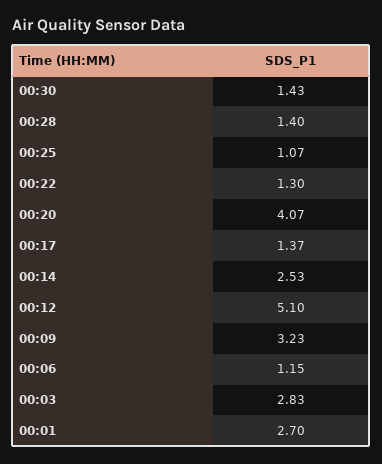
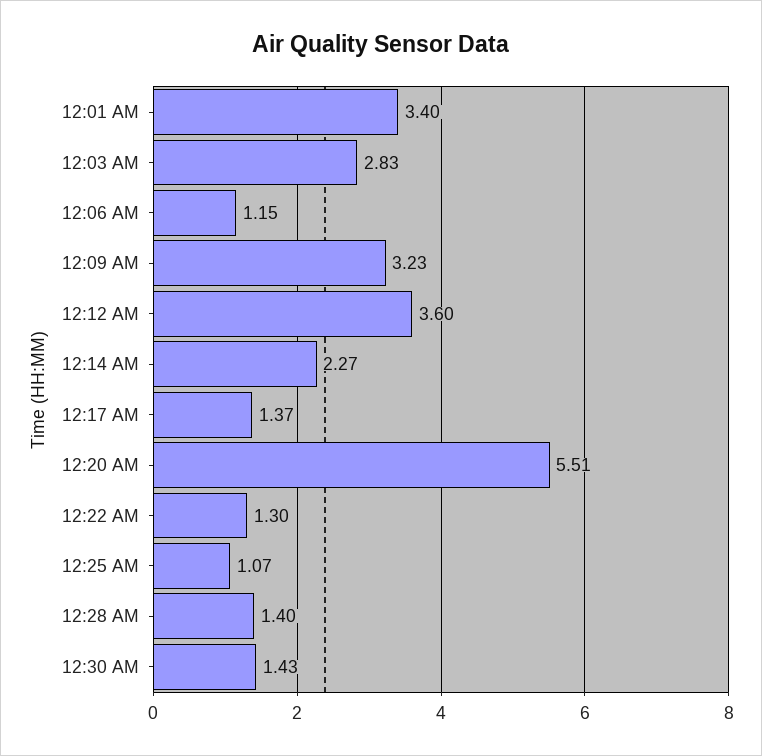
00:20: 4.07 -> 5.51
00:14: 2.53 -> 2.27
00:12: 5.1 -> 3.6
00:01: 2.7 -> 3.4

